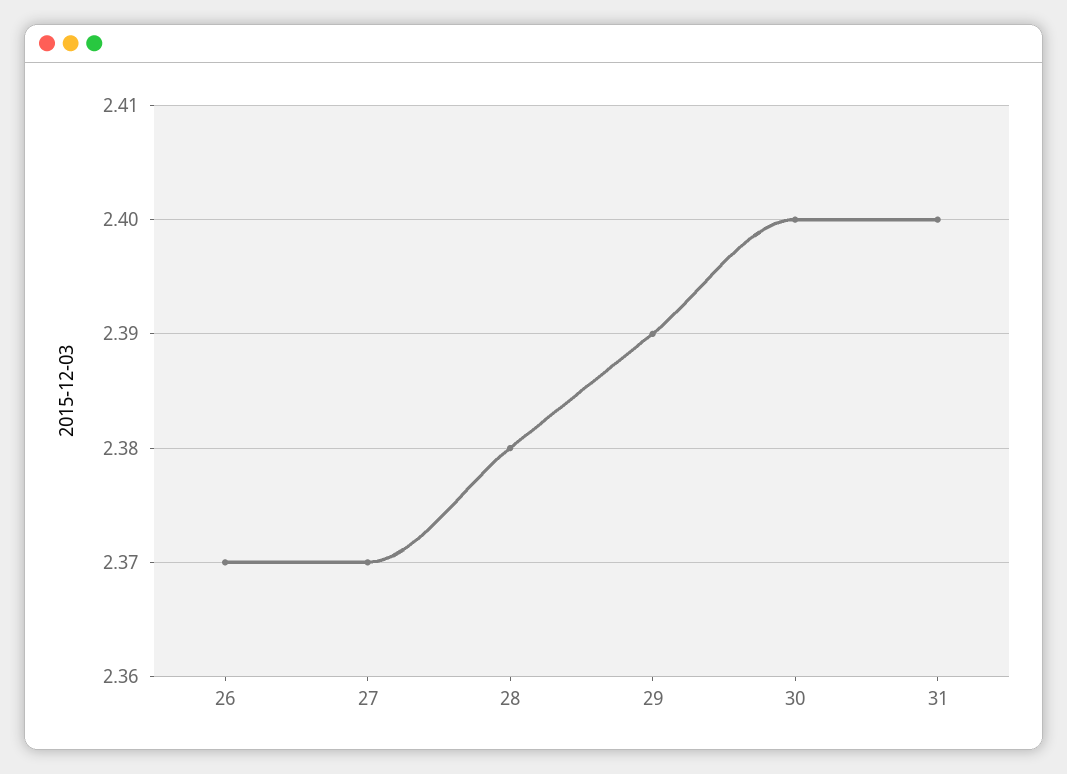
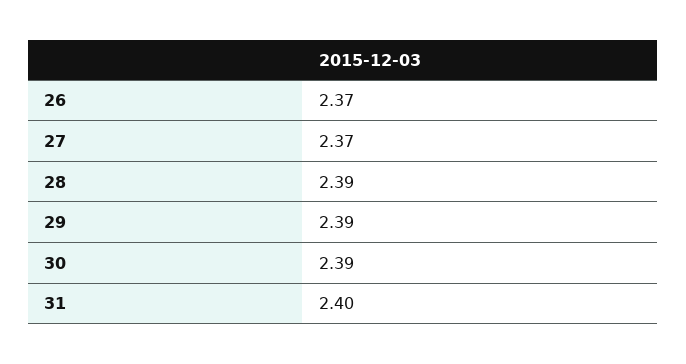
28: 2.38 -> 2.39
30: 2.4 -> 2.39

